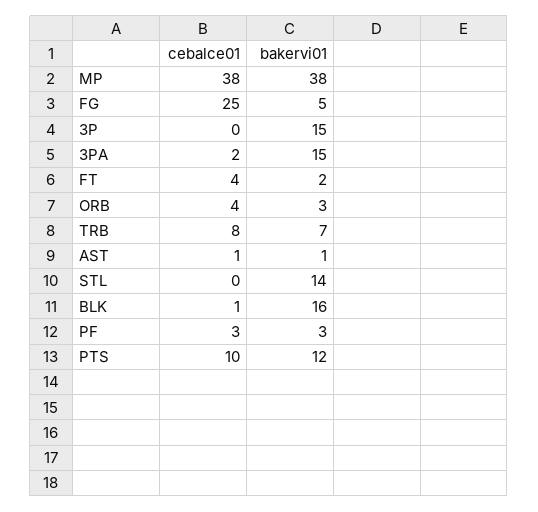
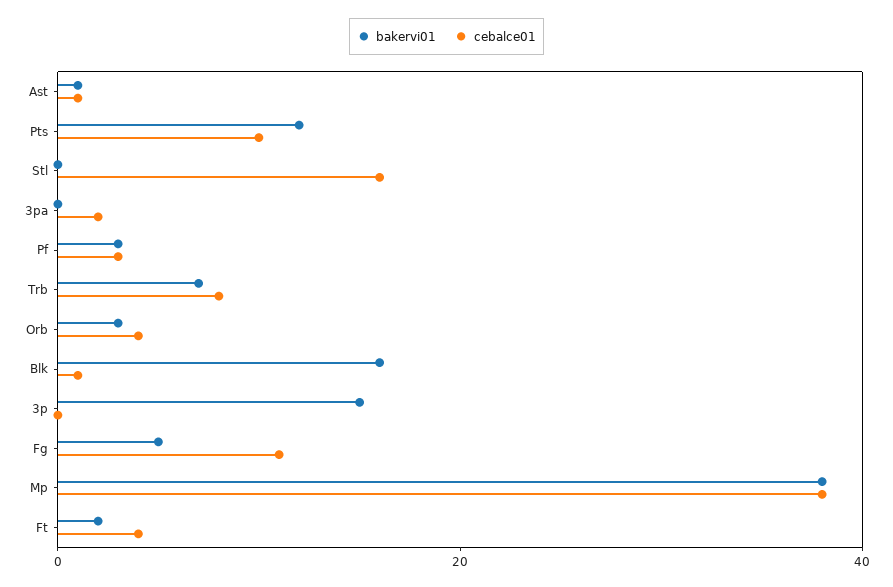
cebalce01, FG: 25 -> 10
bakervi01, 3PA: 15 -> 0
cebalce01, STL: 0 -> 15
bakervi01, STL: 14 -> 0

